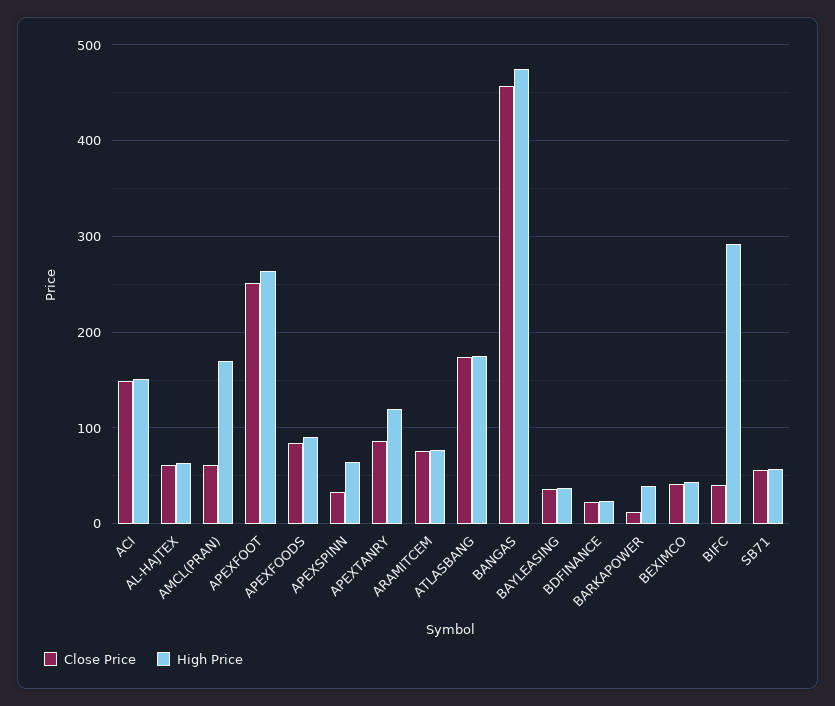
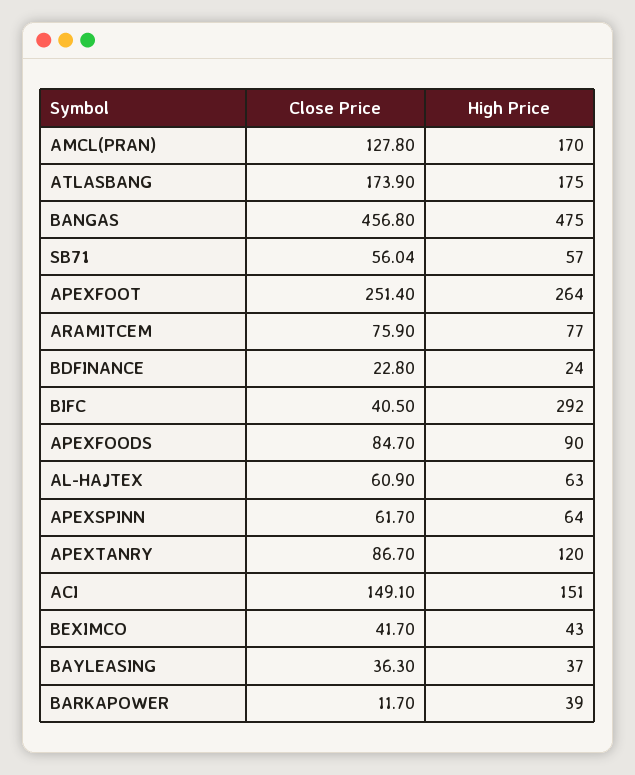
Close Price, AMCL(PRAN): 60 -> 127.8
Close Price, APEXSPINN: 30 -> 61.7

